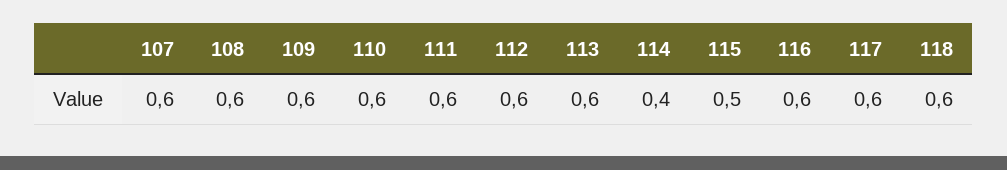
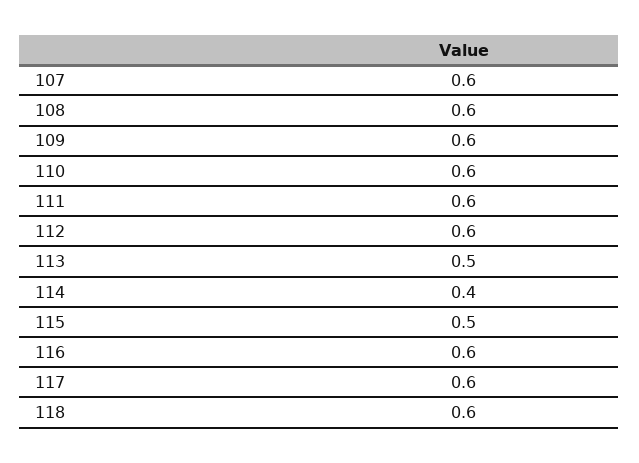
113: 0.6 -> 0.5

